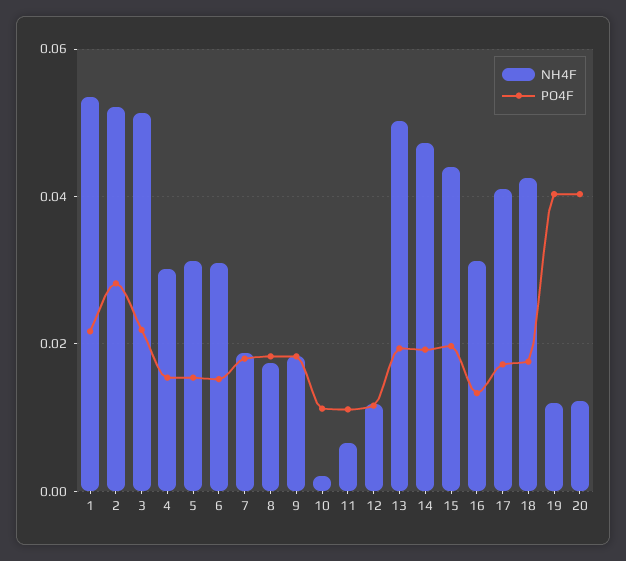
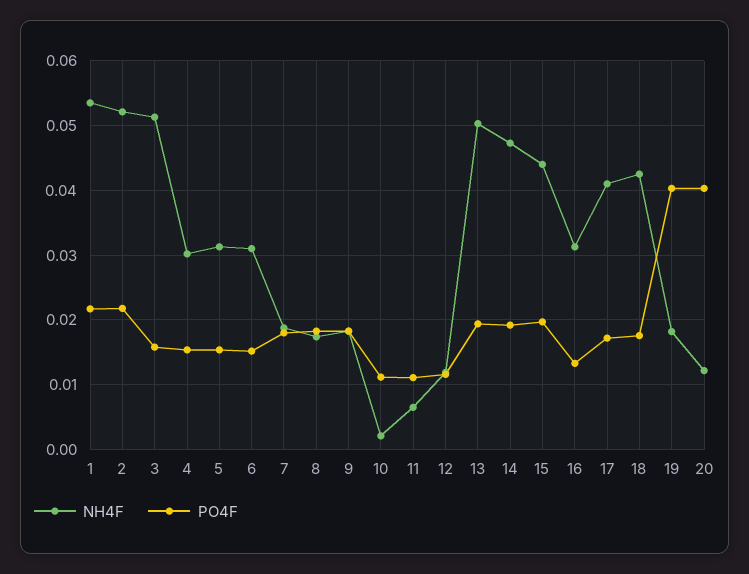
PO4F, 2: 0.028 -> 0.022
PO4F, 3: 0.022 -> 0.016
NH4F, 19: 0.012 -> 0.018

